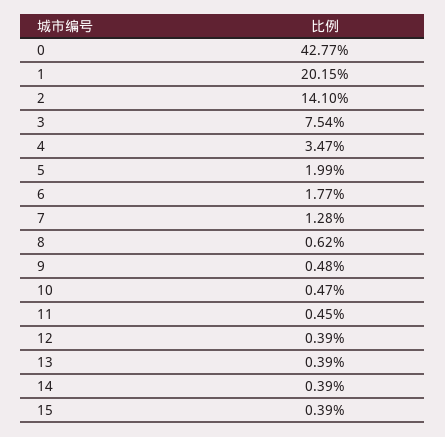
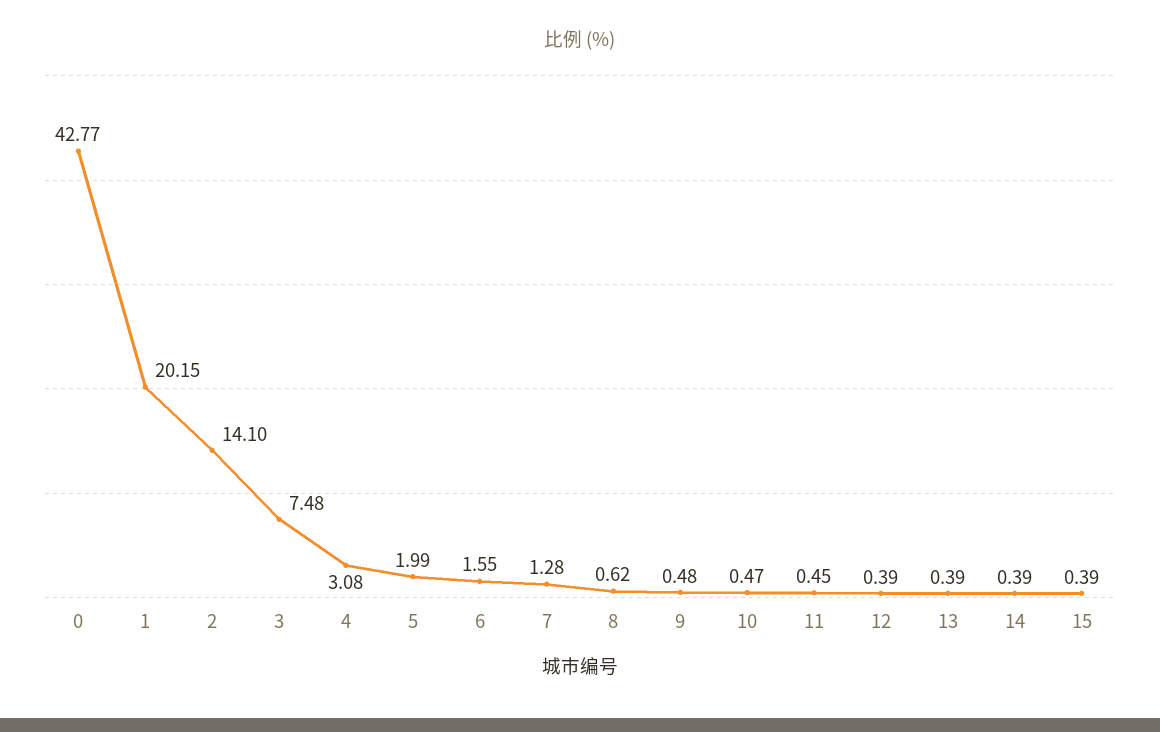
3: 7.54 -> 7.48
4: 3.47 -> 3.08
6: 1.77 -> 1.55

